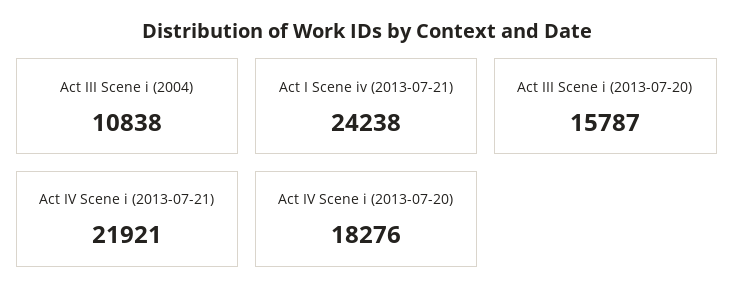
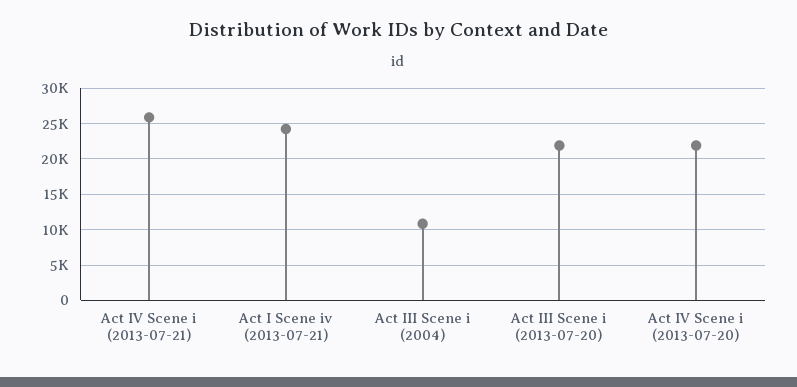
Act III Scene i (2013-07-20): 15787 -> 22000
Act IV Scene i (2013-07-21): 21921 -> 26000
Act IV Scene i (2013-07-20): 18276 -> 22000

